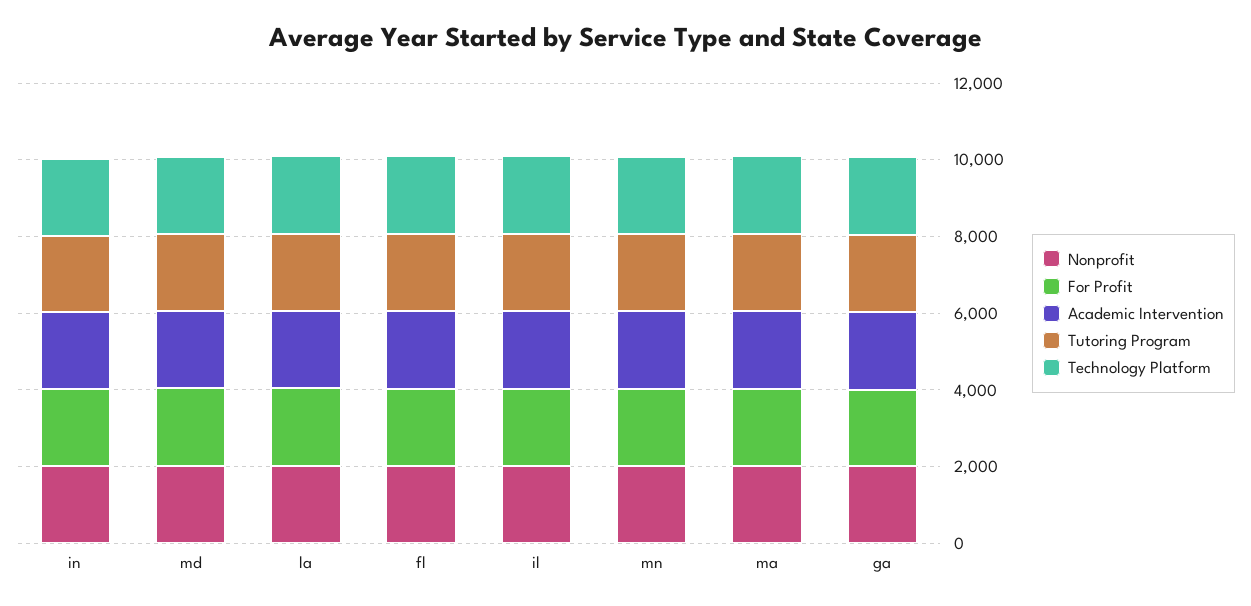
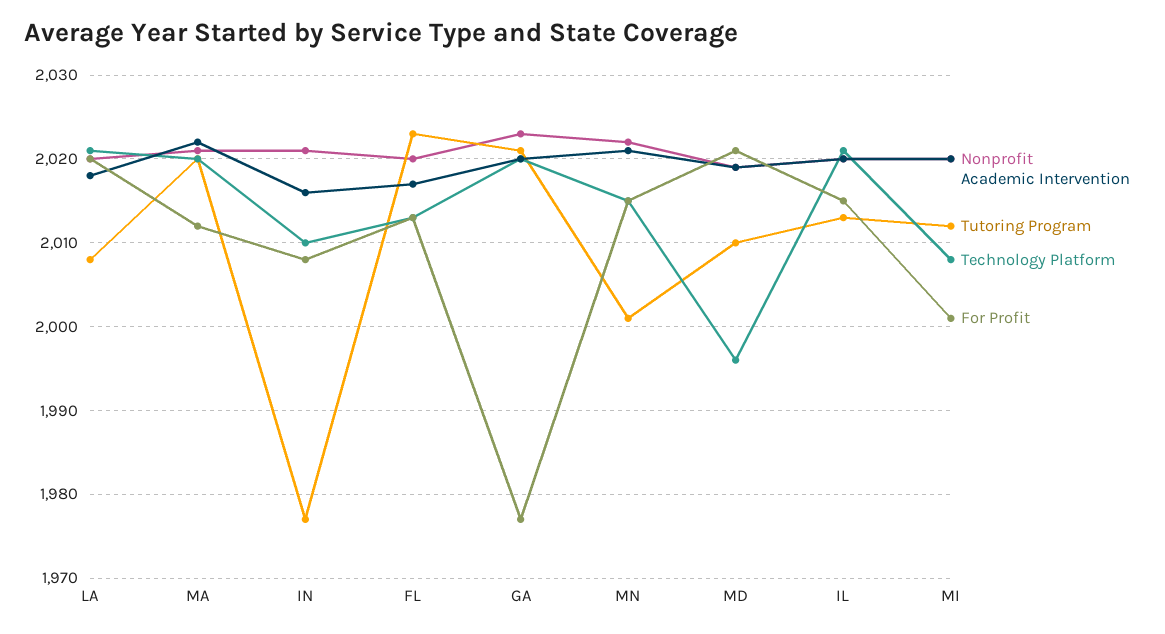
Nonprofit, MI: none -> 2020
Academic Intervention, MI: none -> 2020
Tutoring Program, MI: none -> 2012
Technology Platform, MI: none -> 2008
For Profit, MI: none -> 2001

